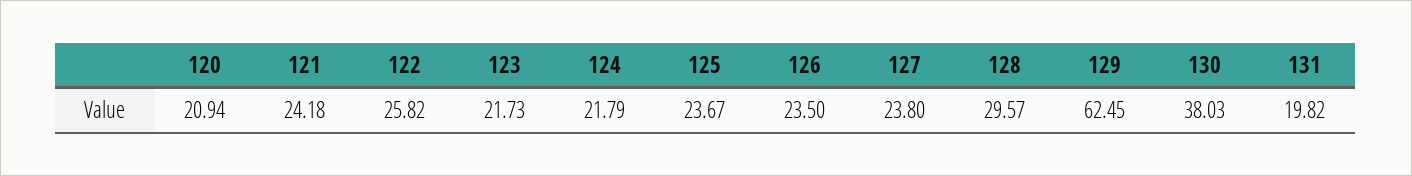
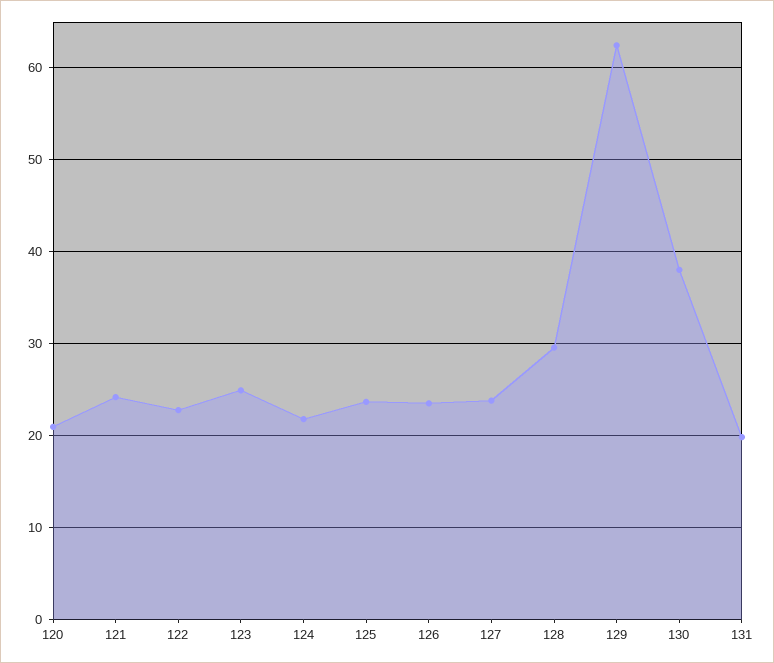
122: 25.82 -> 23
123: 21.73 -> 25

